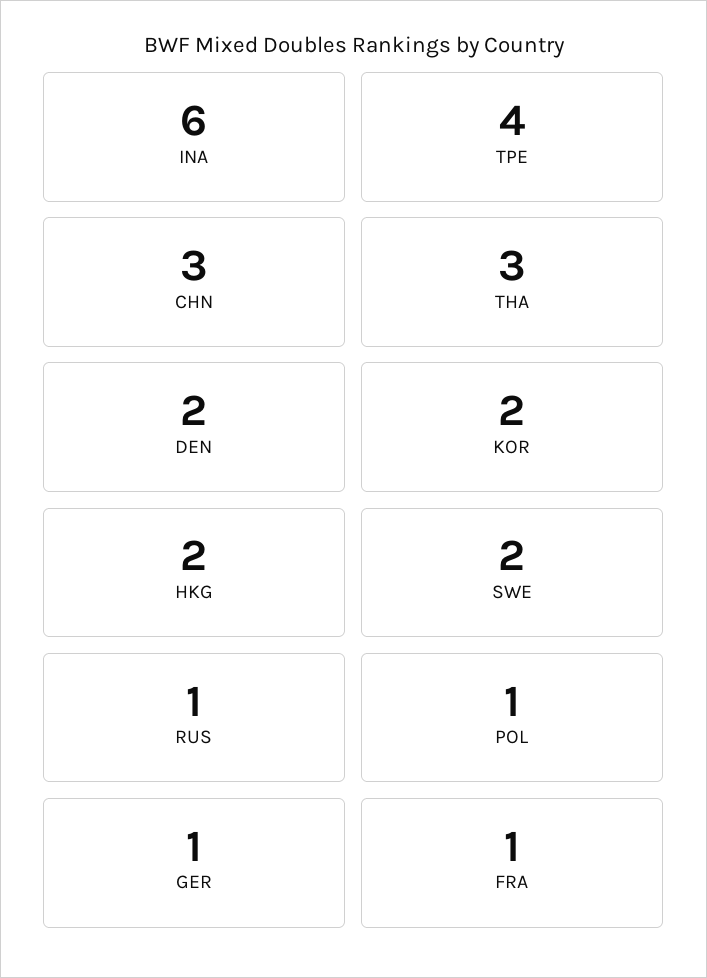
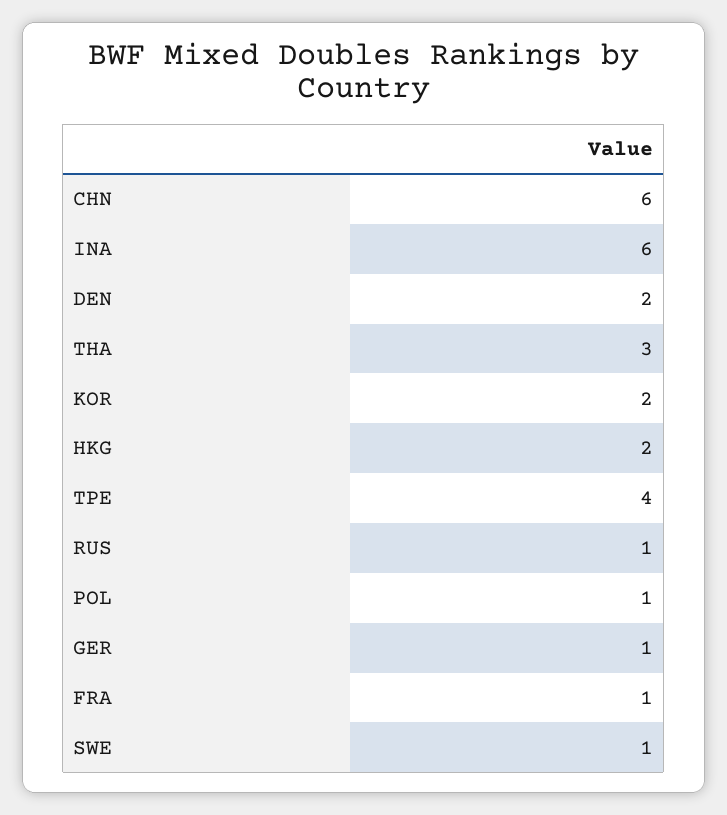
CHN: 3 -> 6
SWE: 2 -> 1

